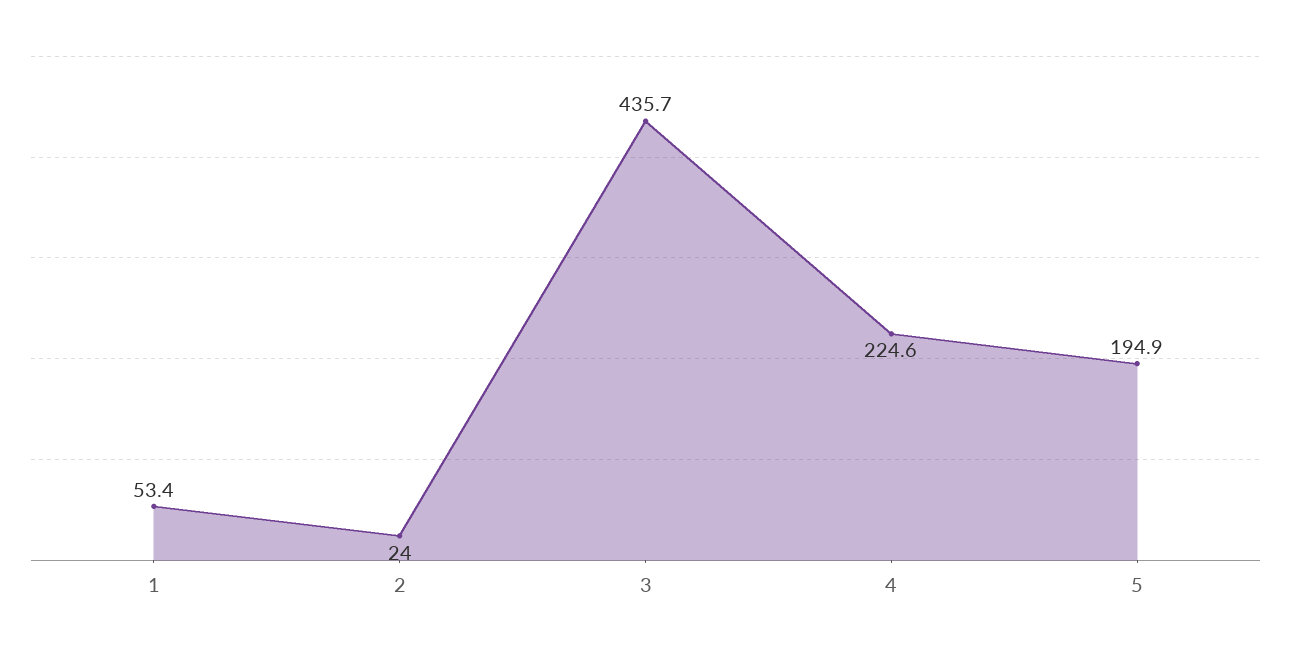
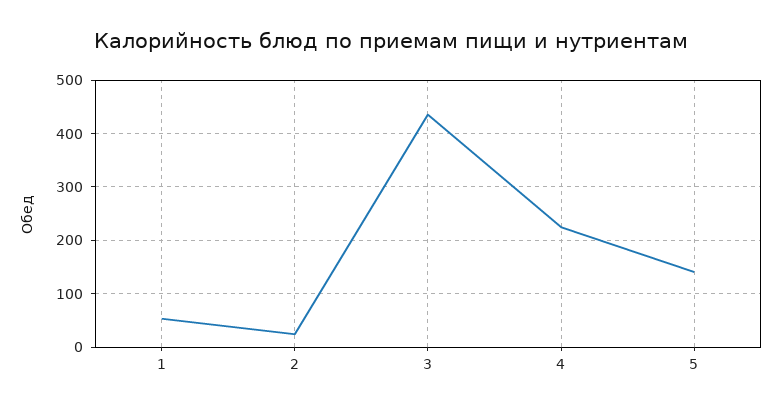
5: 194.9 -> 140

